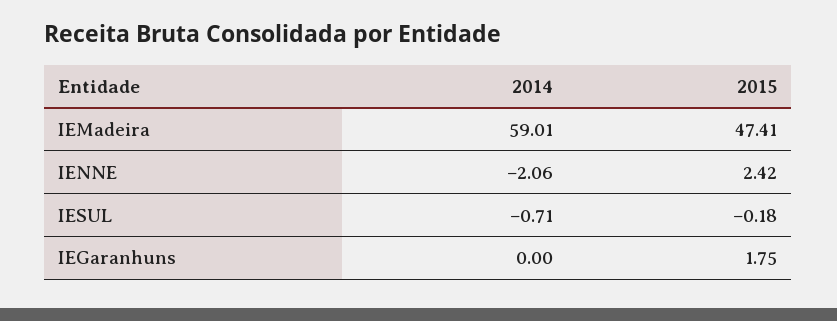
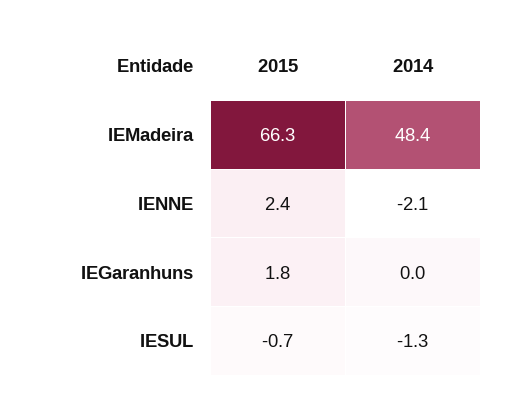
2014, IEMadeira: 59.01 -> 48.4
2015, IEMadeira: 47.41 -> 66.3
2014, IESUL: -0.71 -> -1.3
2015, IESUL: -0.18 -> -0.7

